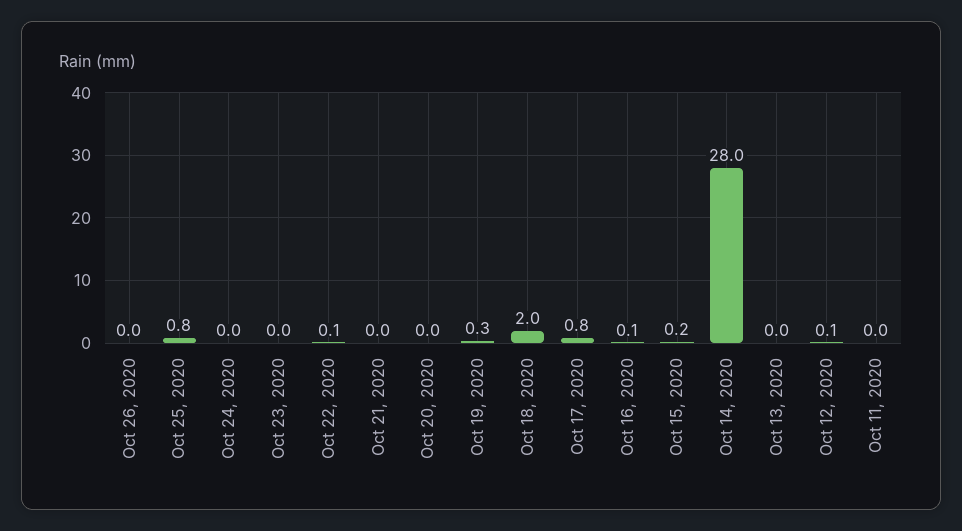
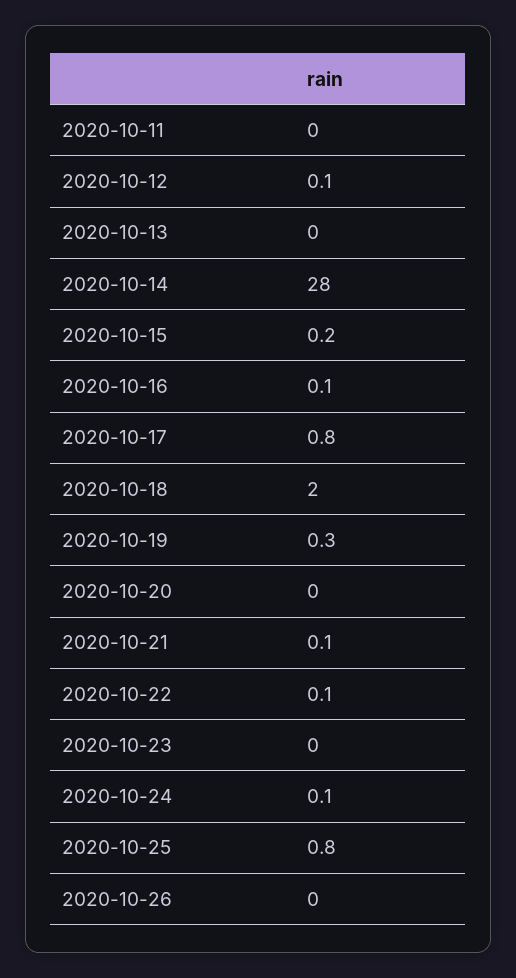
Oct 24, 2020: 0 -> 0.1
Oct 21, 2020: 0 -> 0.1

